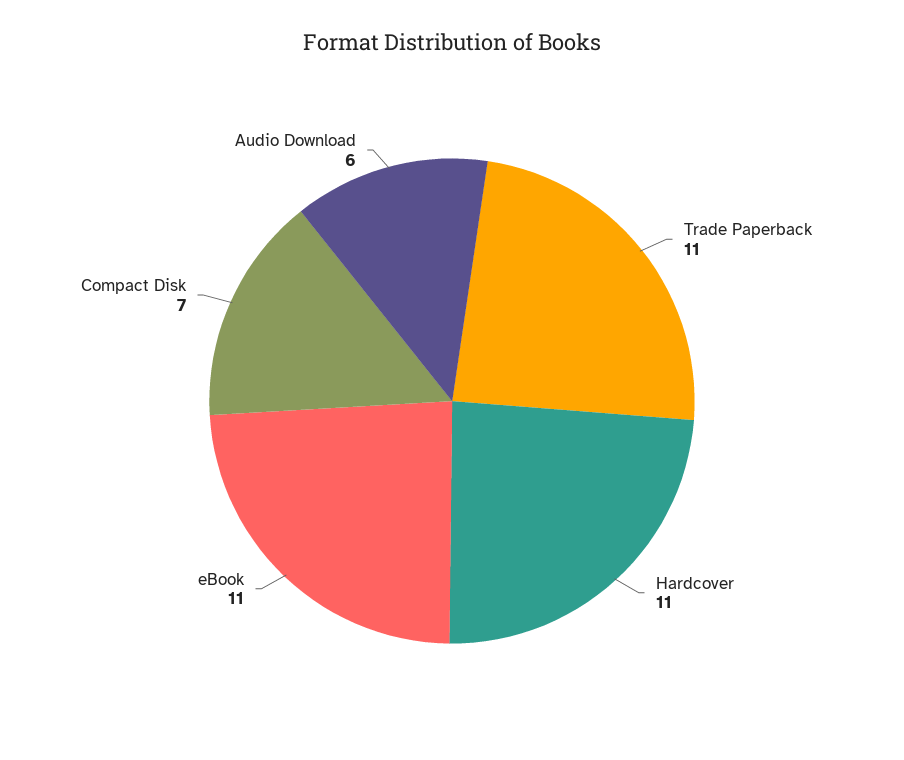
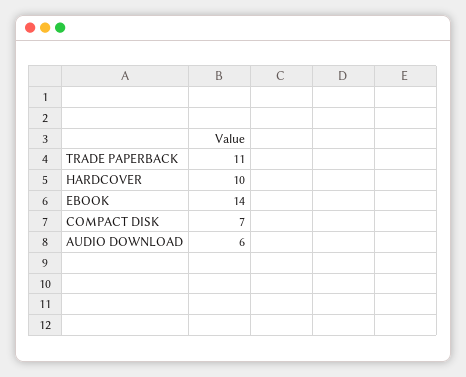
Hardcover: 11 -> 10
eBook: 11 -> 14

